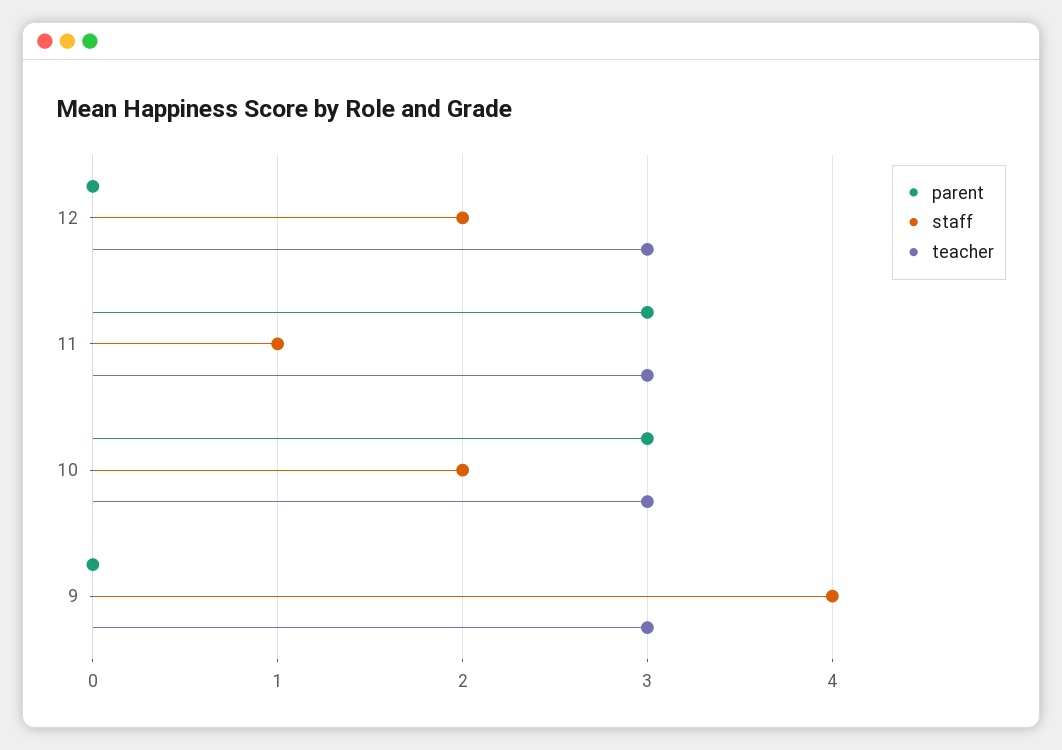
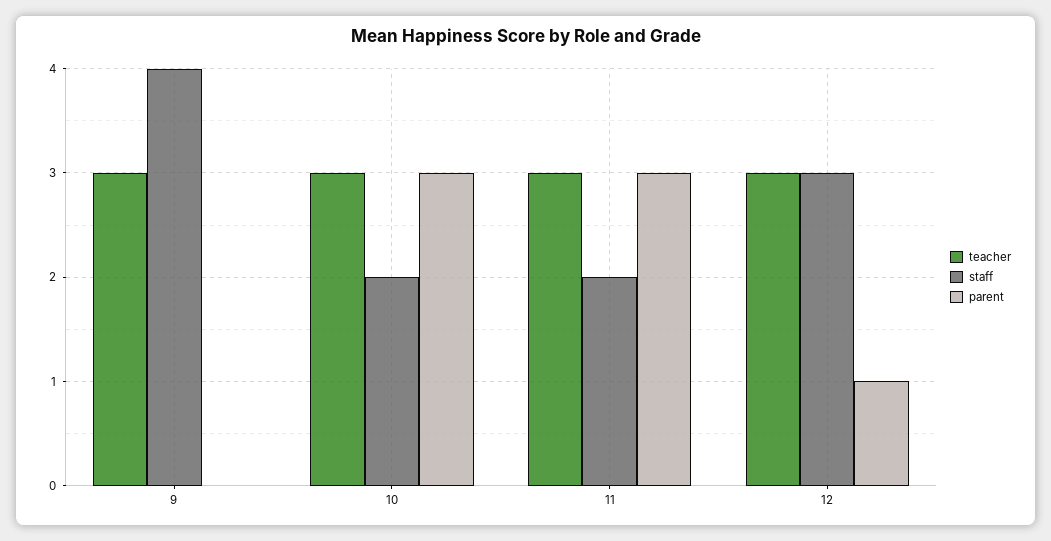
parent, 12: 0 -> 1
staff, 12: 2 -> 3
staff, 11: 1 -> 2

